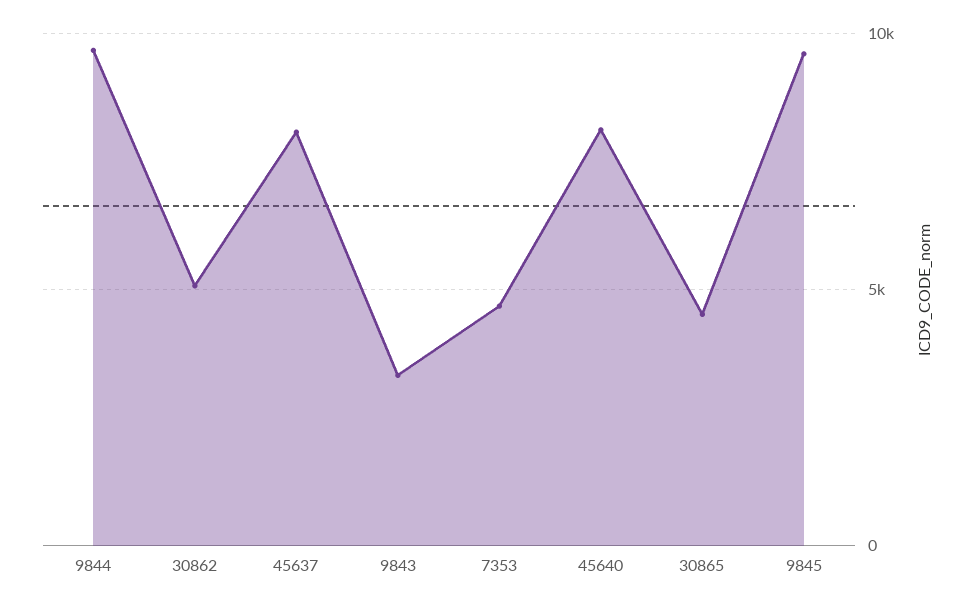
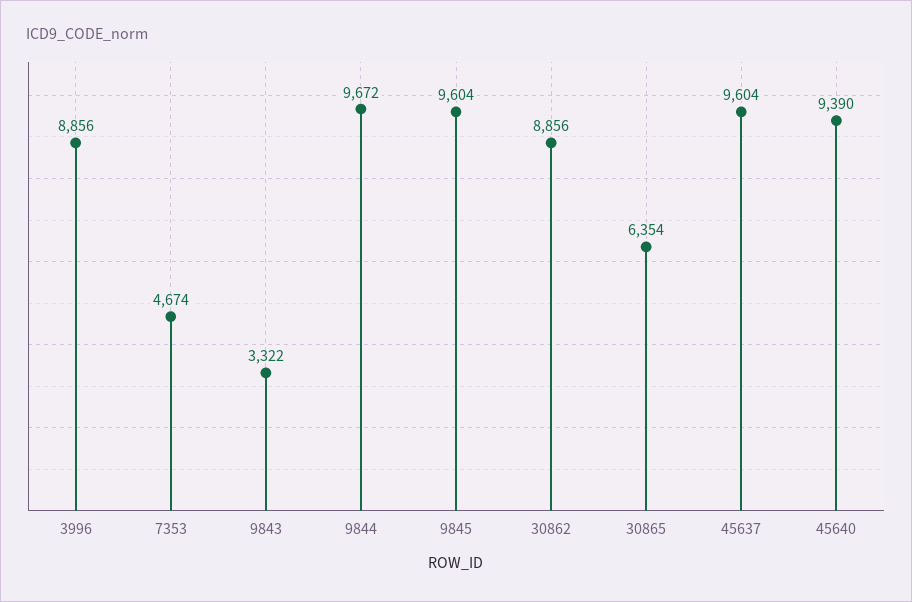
30862: 5000 -> 8856
45637: 8000 -> 9604
45640: 8000 -> 9390
30865: 4500 -> 6354
3996: none -> 8856

